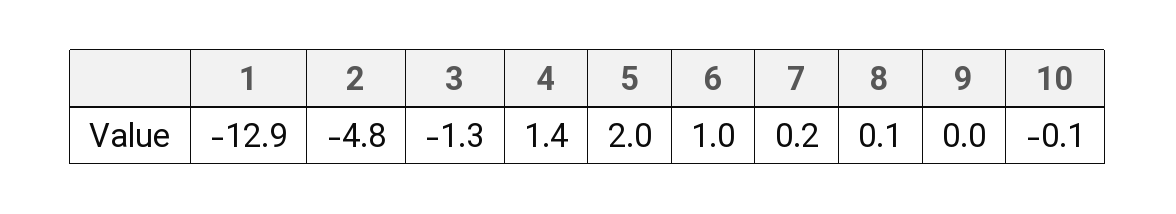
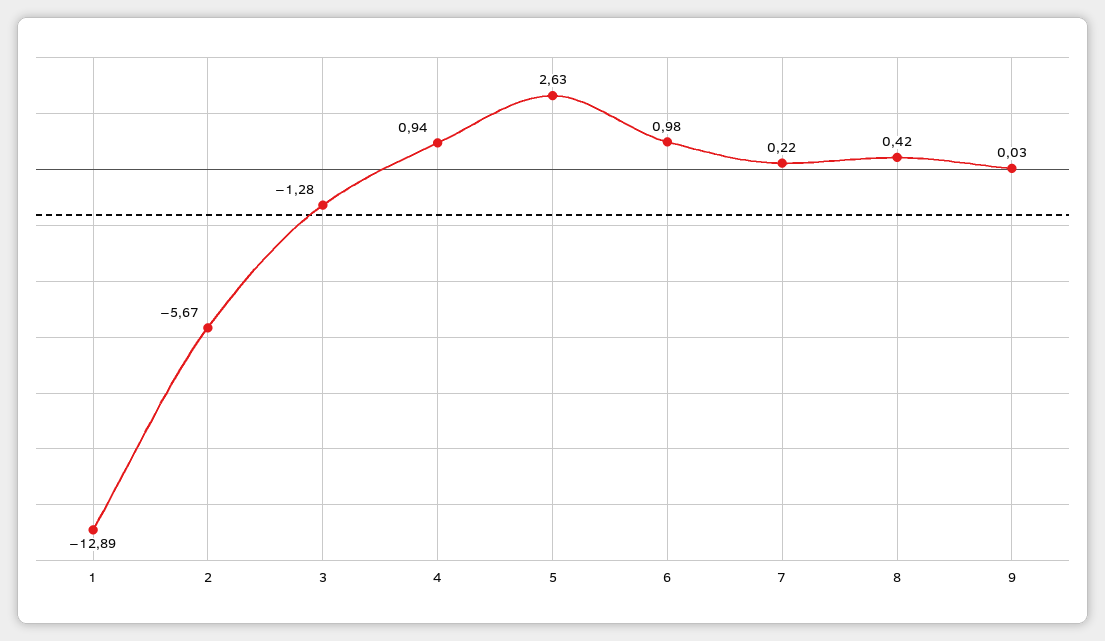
2: -4.8 -> -5.67
4: 1.4 -> 0.94
5: 2 -> 2.63
8: 0.1 -> 0.42
10: -0.1 -> none

